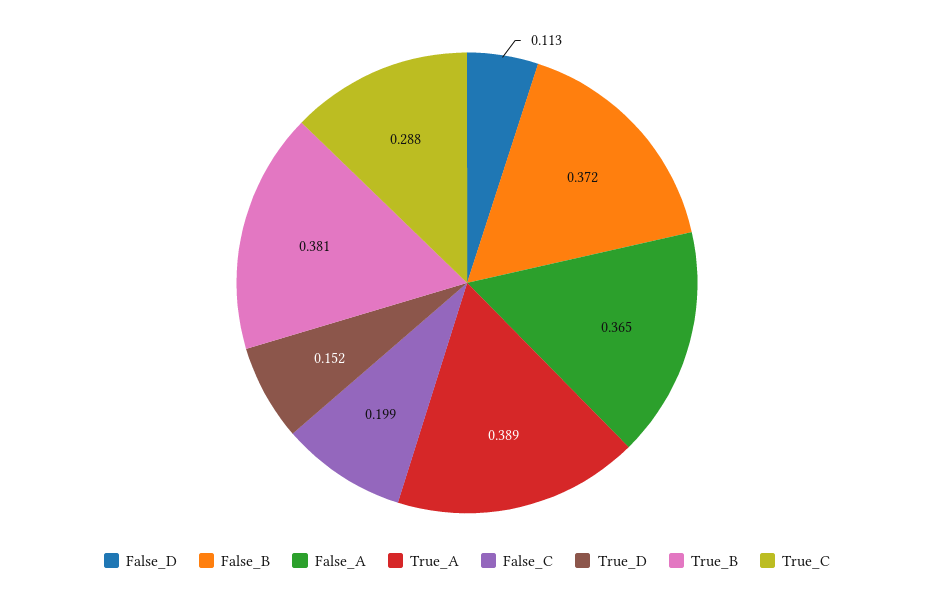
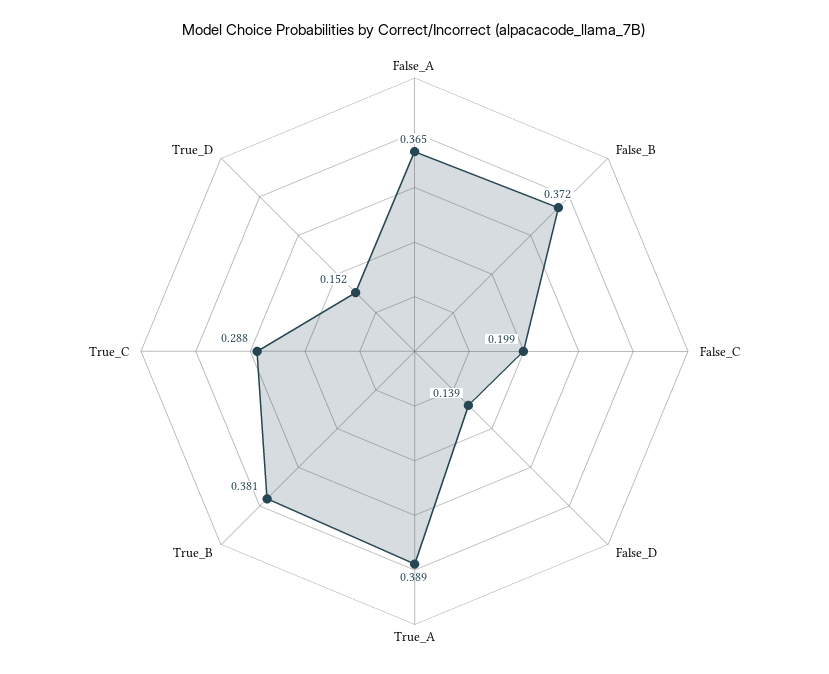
False_D: 0.113 -> 0.139

